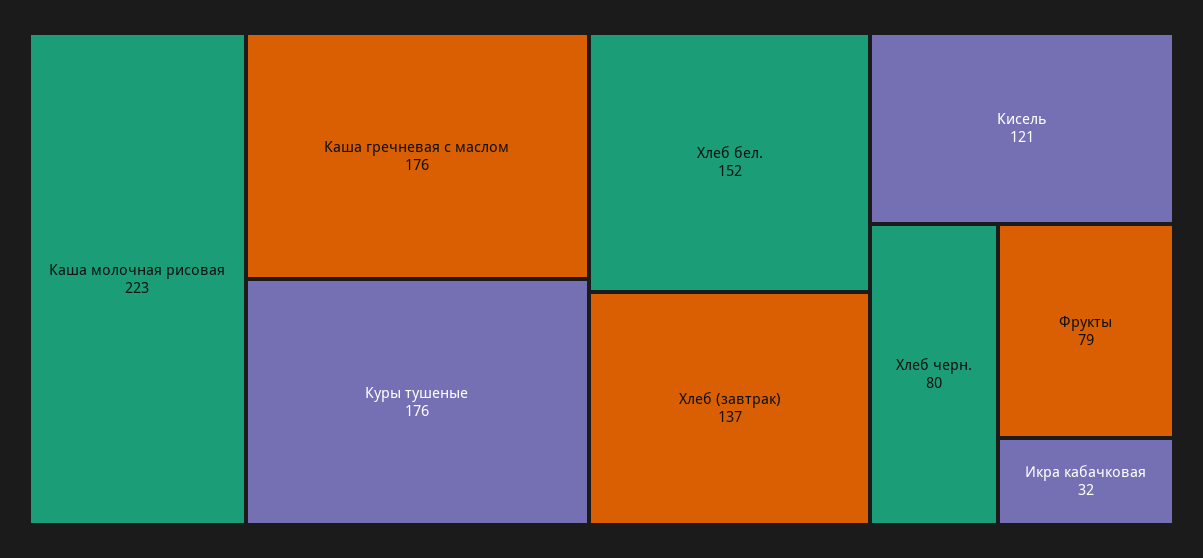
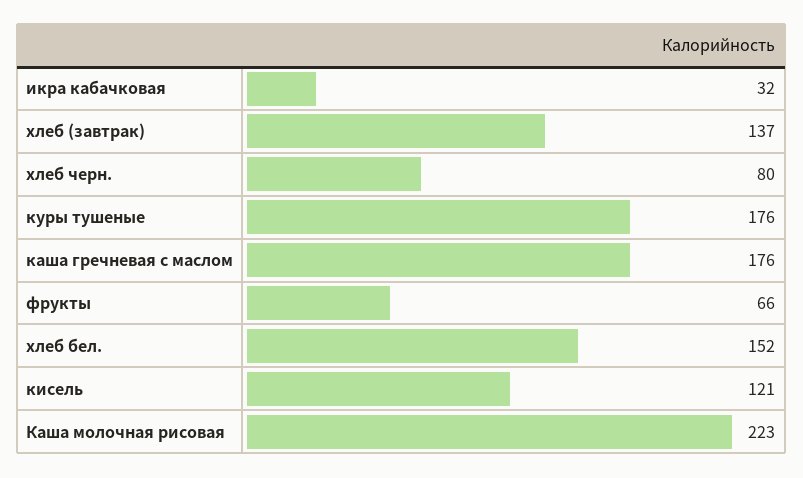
Фрукты: 79 -> 66

